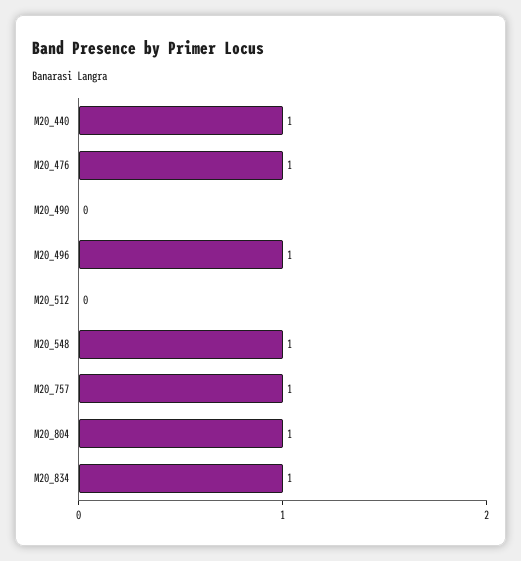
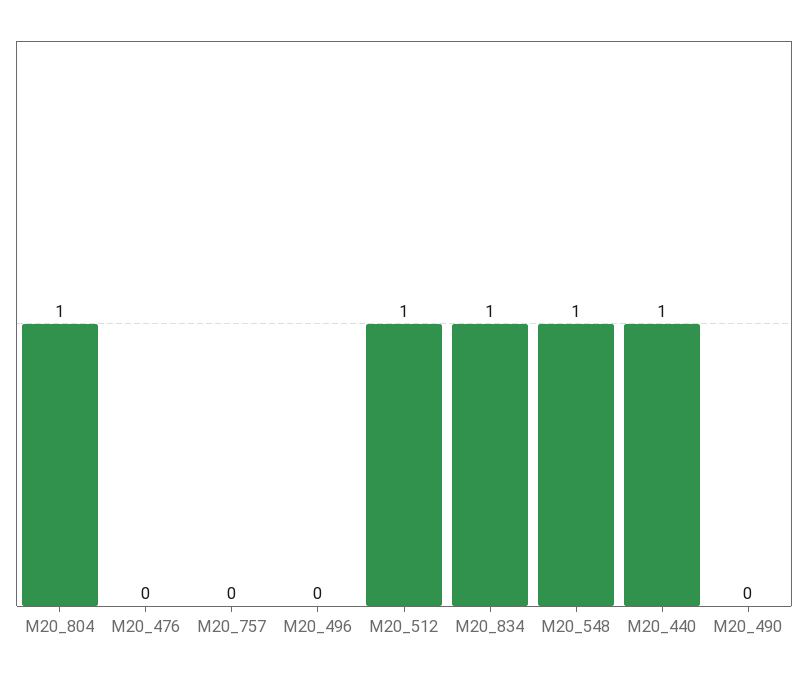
M20_476: 1 -> 0
M20_496: 1 -> 0
M20_512: 0 -> 1
M20_757: 1 -> 0

